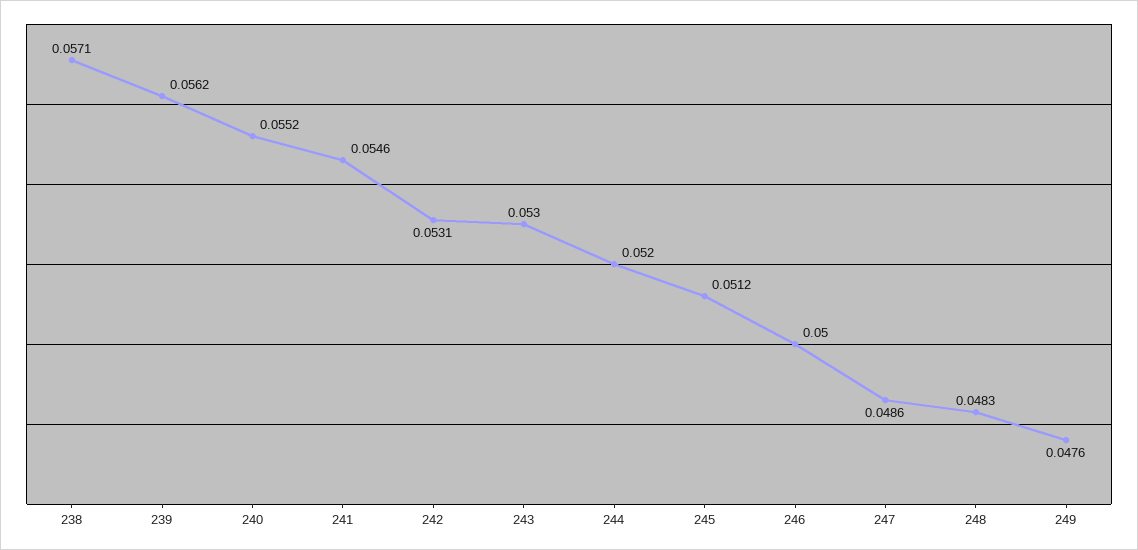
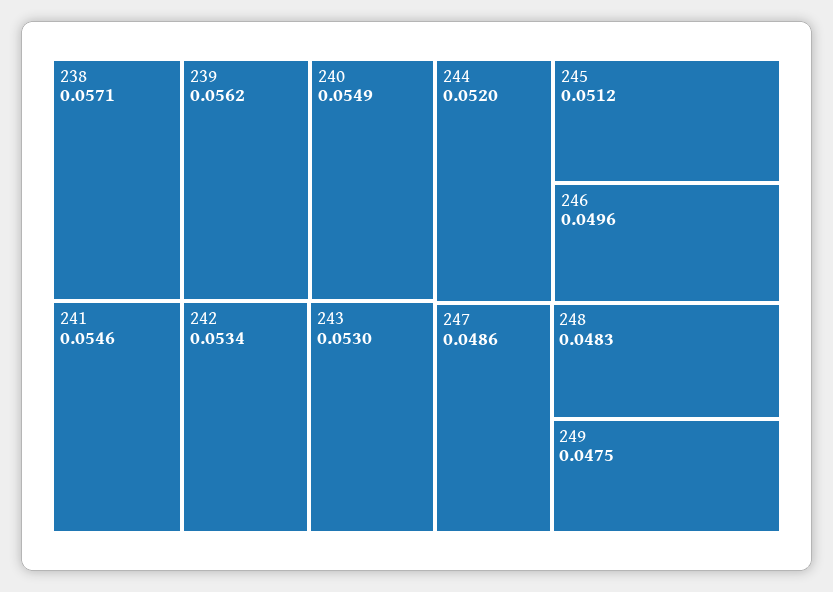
240: 0.0552 -> 0.0549
242: 0.0531 -> 0.0534
246: 0.05 -> 0.0496
249: 0.0476 -> 0.0475

